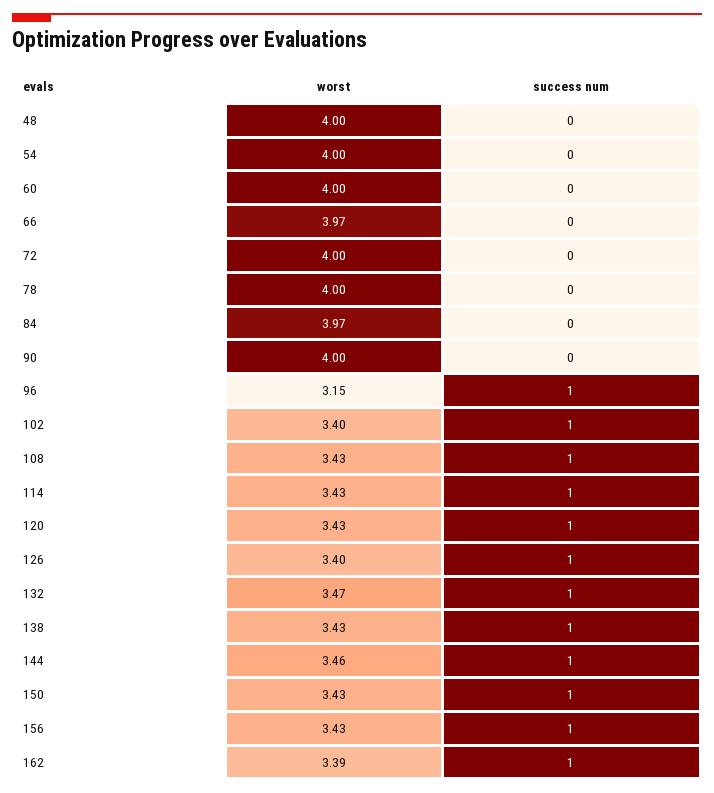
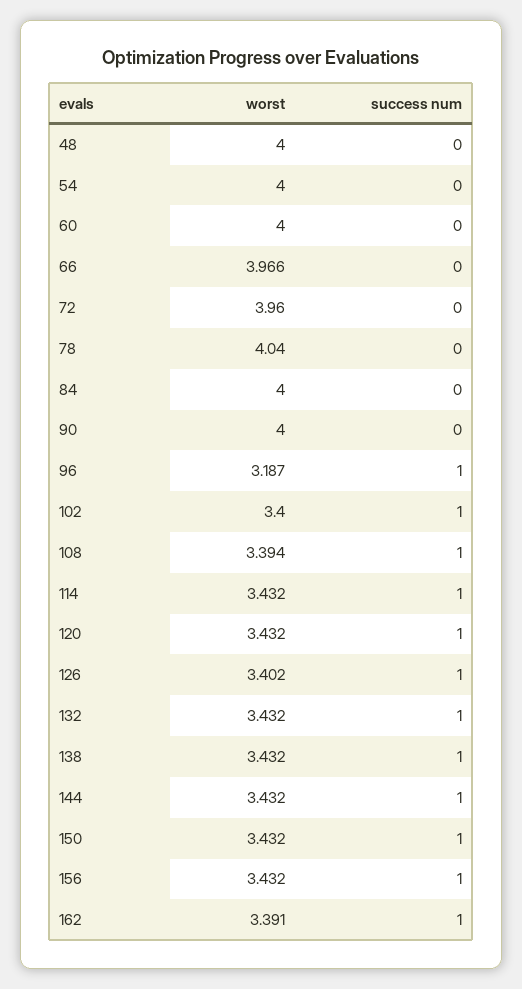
worst, 72: 4 -> 3.96
worst, 78: 4 -> 4.04
worst, 84: 3.97 -> 4
worst, 96: 3.15 -> 3.187
worst, 108: 3.43 -> 3.394
worst, 132: 3.47 -> 3.432
worst, 144: 3.46 -> 3.432

